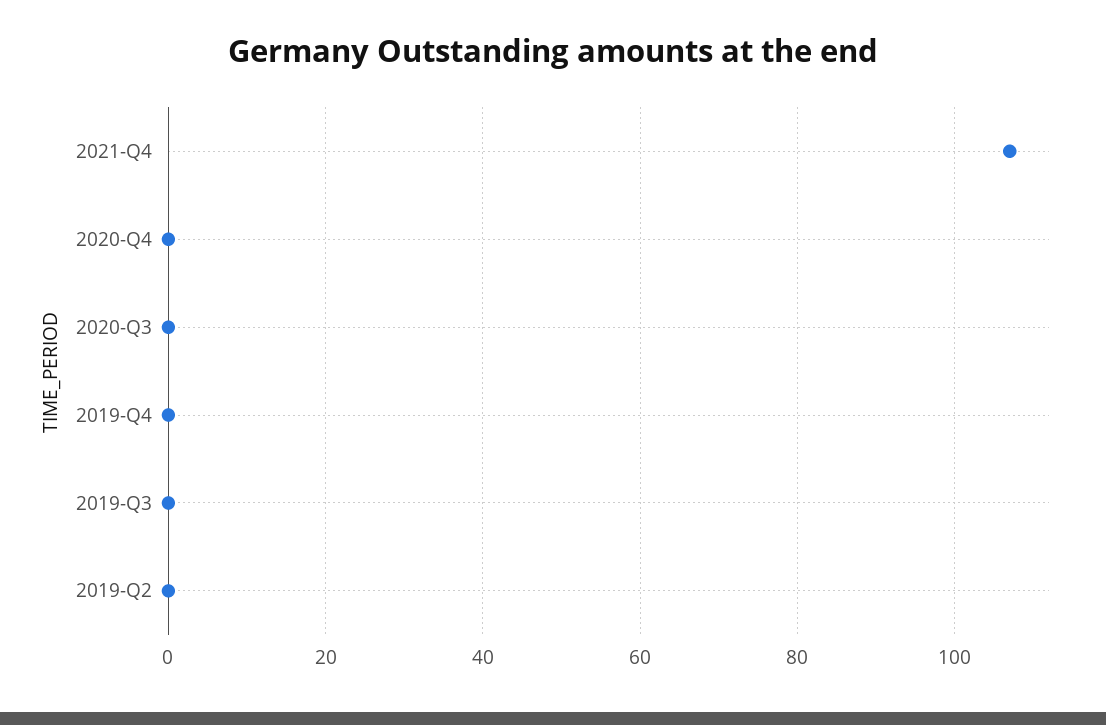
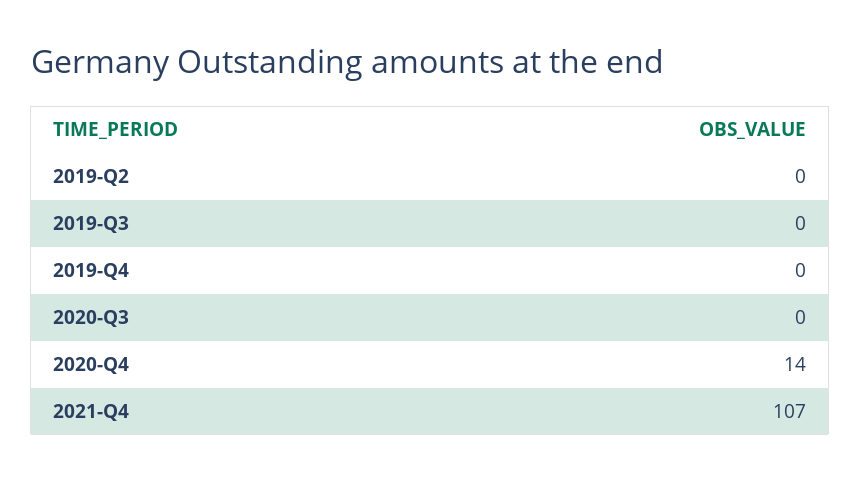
2020-Q4: 0 -> 14

